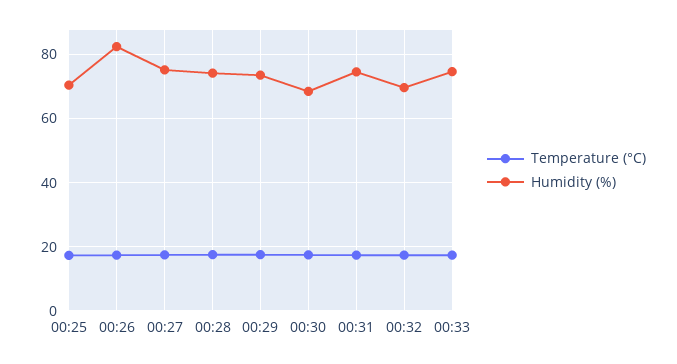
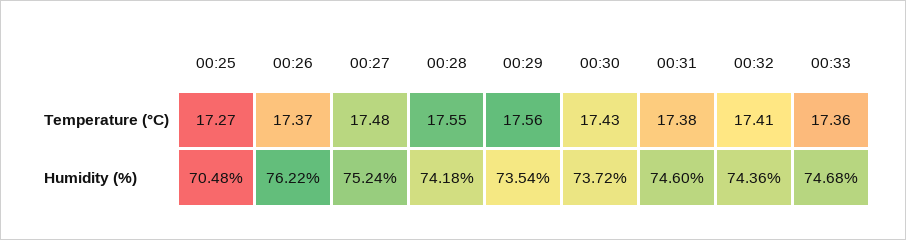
Humidity (%), 00:26: 82 -> 76.22
Humidity (%), 00:30: 68 -> 73.72
Humidity (%), 00:32: 70 -> 74.36

